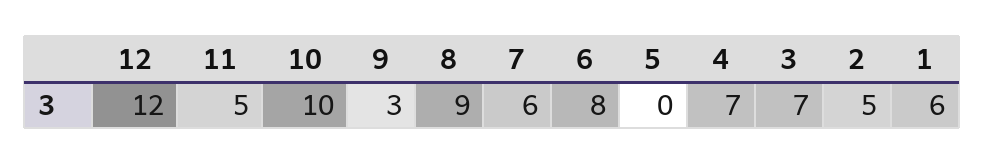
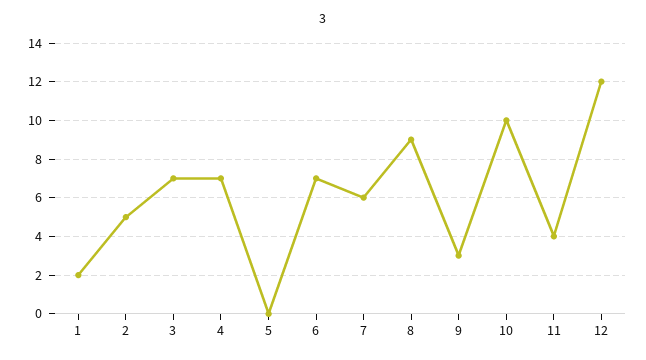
11: 5 -> 4
6: 8 -> 7
1: 6 -> 2

